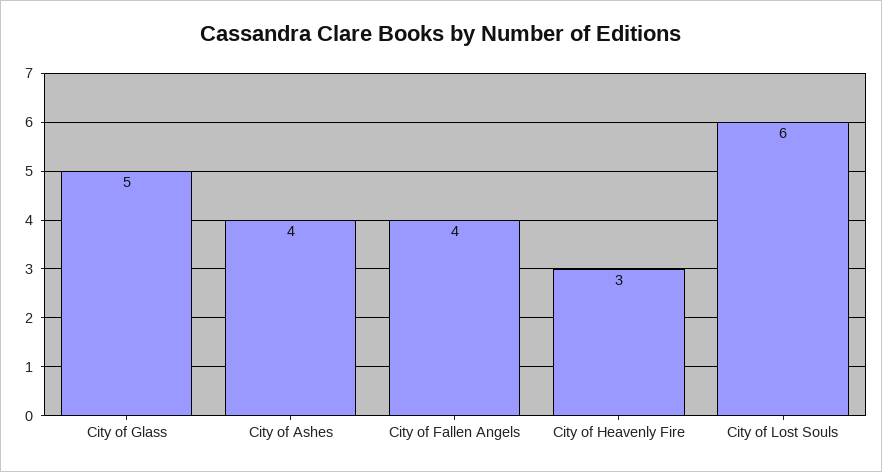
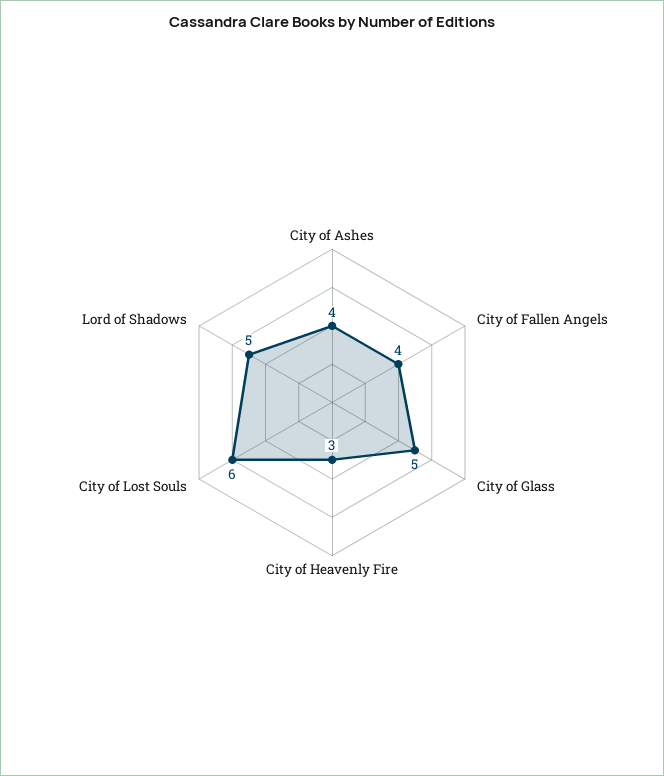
Lord of Shadows: none -> 5

